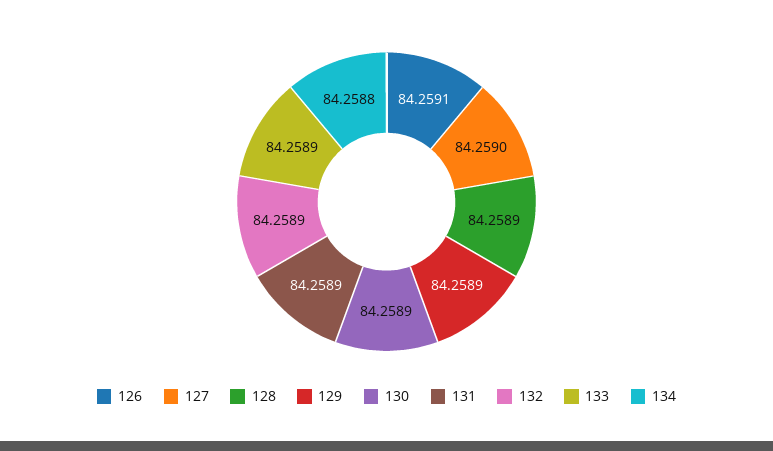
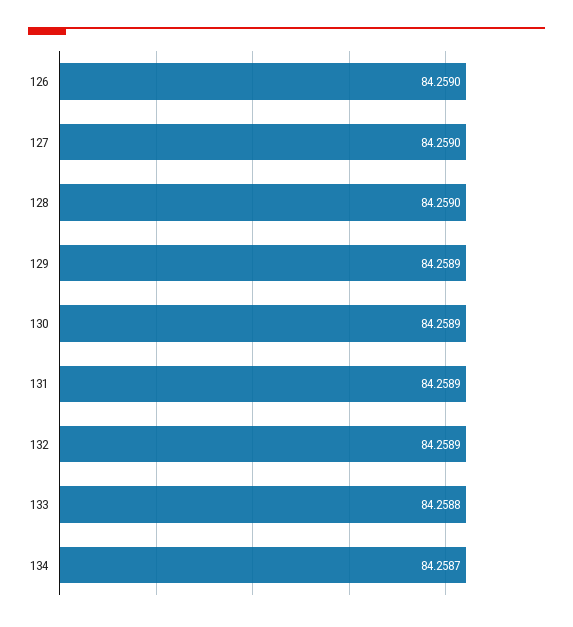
126: 84.2591 -> 84.259
128: 84.2589 -> 84.259
133: 84.2589 -> 84.2588
134: 84.2588 -> 84.2587

